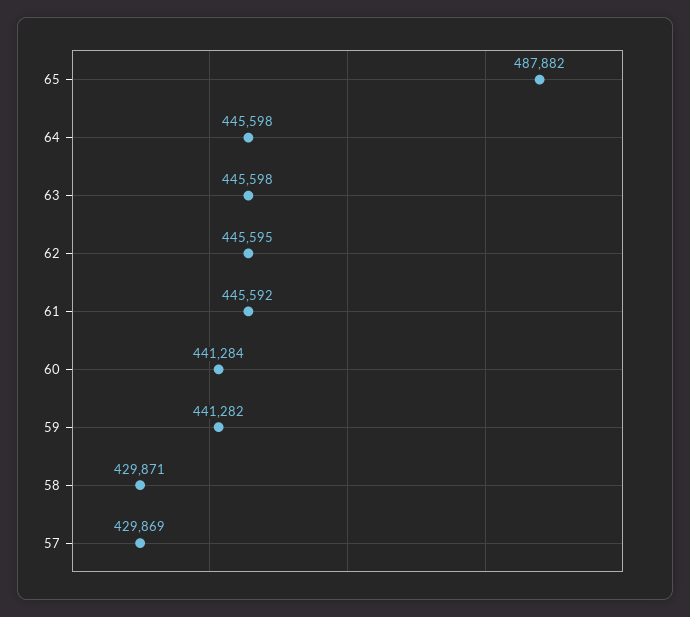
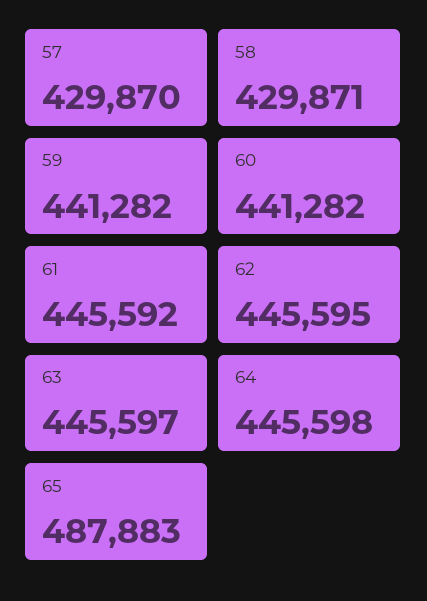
65: 487882 -> 487883
63: 445598 -> 445597
60: 441284 -> 441282
57: 429869 -> 429870

